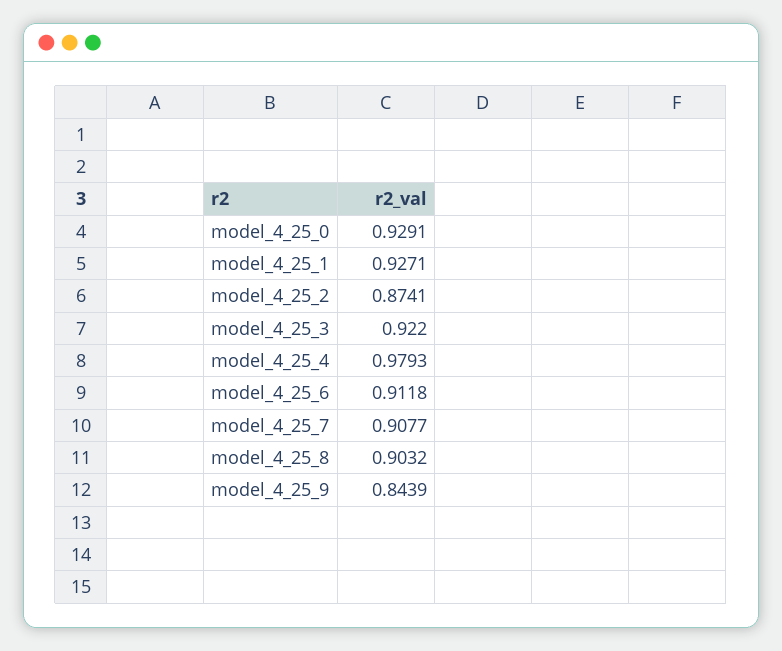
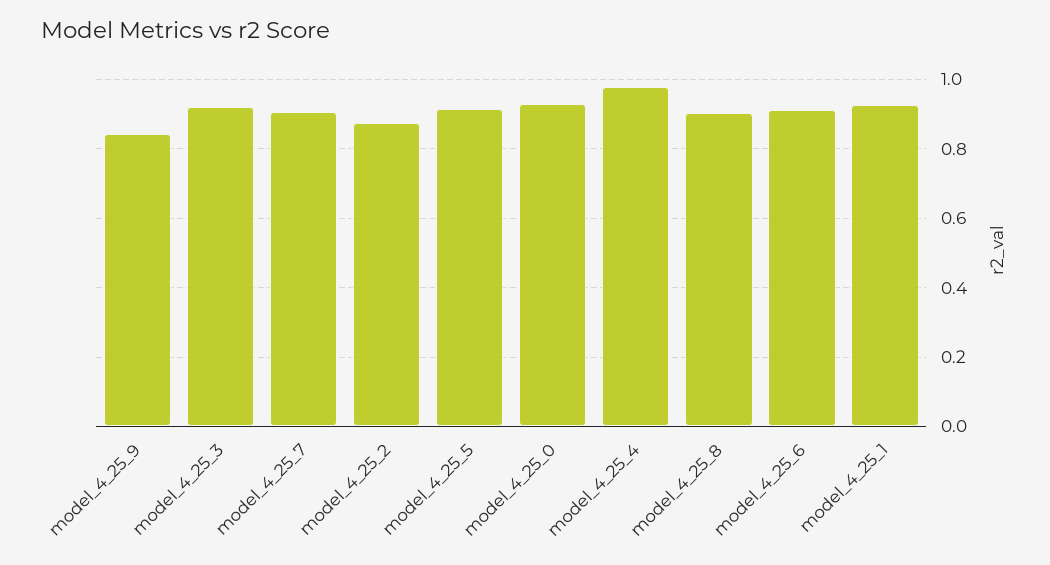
model_4_25_5: none -> 0.92

